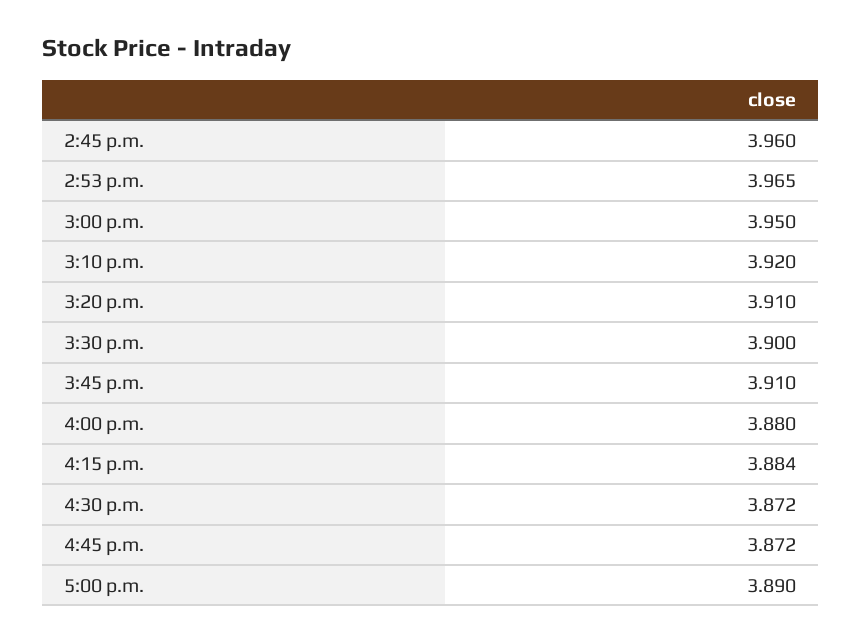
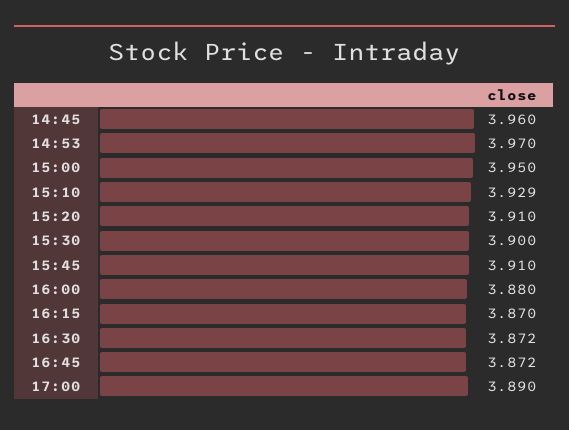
2:53 p.m.: 3.965 -> 3.97
3:10 p.m.: 3.92 -> 3.929
4:15 p.m.: 3.884 -> 3.87

